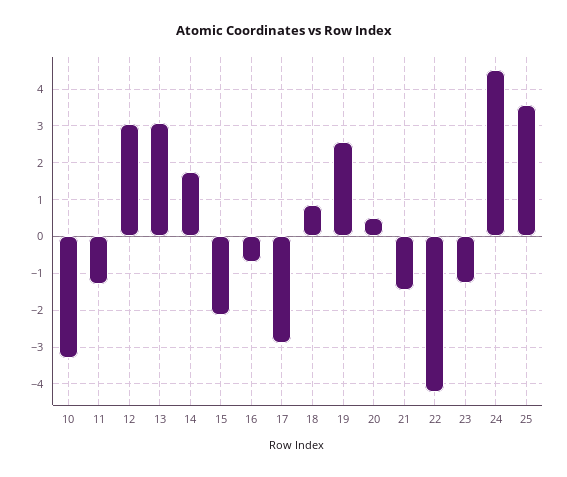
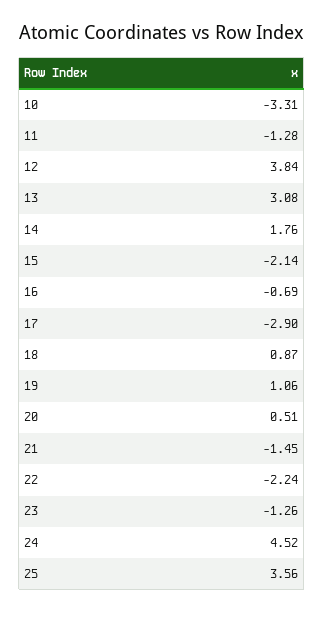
12: 3 -> 3.84
19: 2.6 -> 1.06
22: -4.2 -> -2.24

